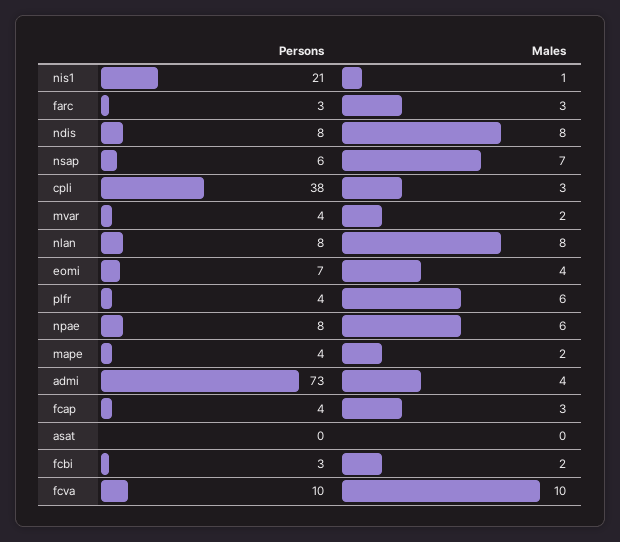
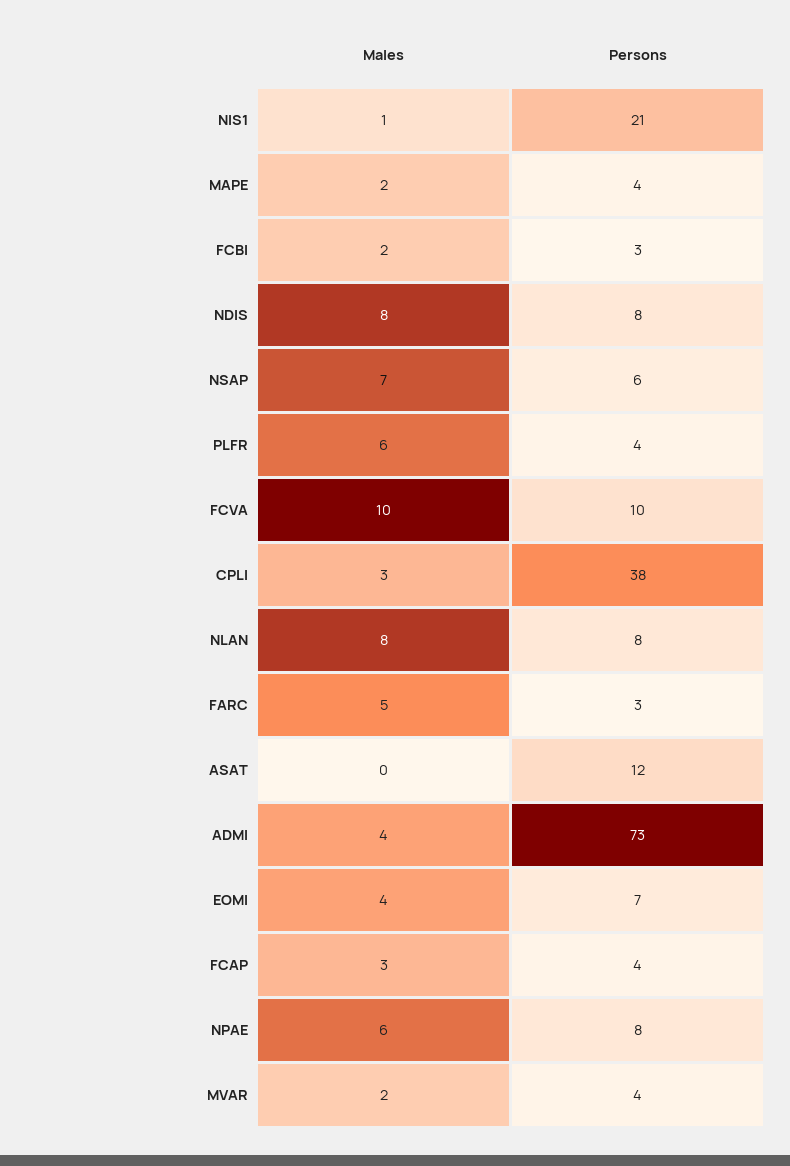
Males, farc: 3 -> 5
Persons, asat: 0 -> 12

